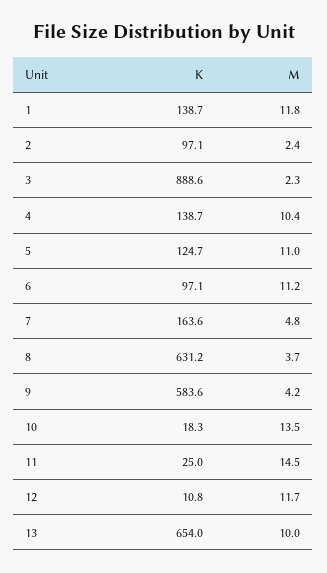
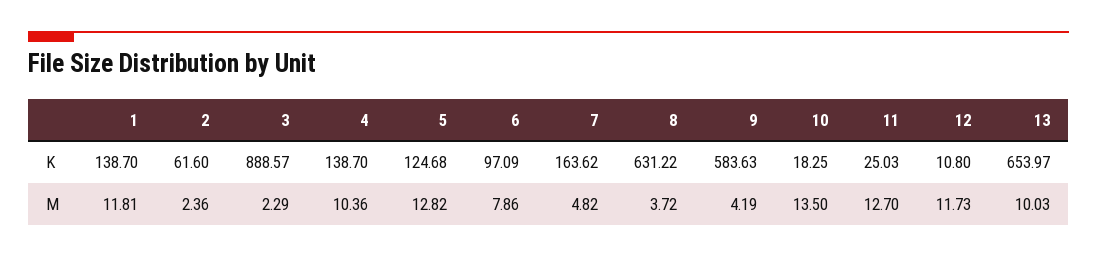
K, 2: 97.1 -> 61.6
M, 5: 11 -> 12.82
M, 6: 11.2 -> 7.86
M, 11: 14.5 -> 12.7

